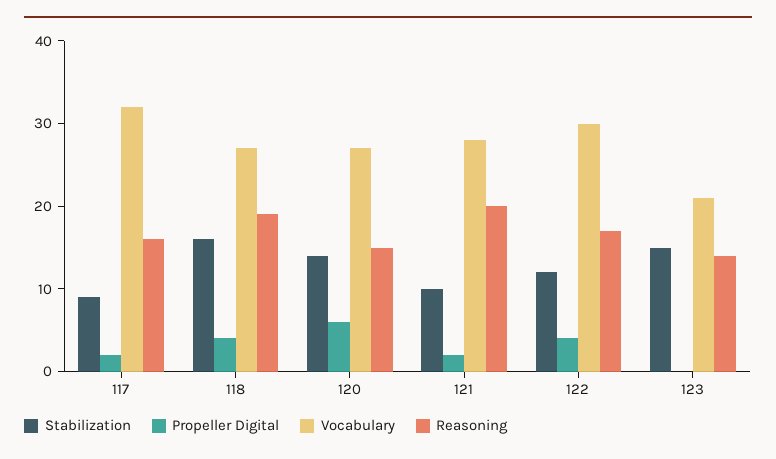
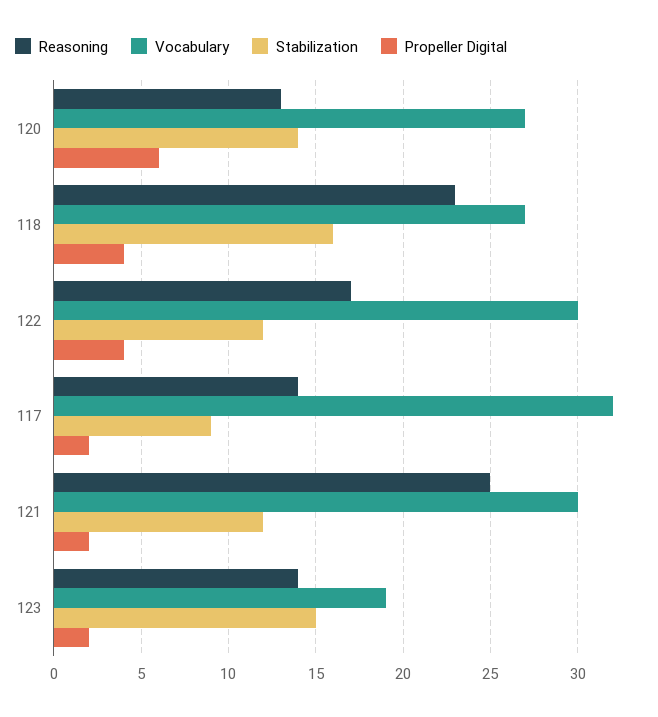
Reasoning, 117: 16 -> 14
Reasoning, 118: 19 -> 23
Reasoning, 120: 15 -> 13
Stabilization, 121: 10 -> 12
Vocabulary, 121: 28 -> 30
Reasoning, 121: 20 -> 25
Propeller Digital, 123: 0 -> 2
Vocabulary, 123: 21 -> 19

